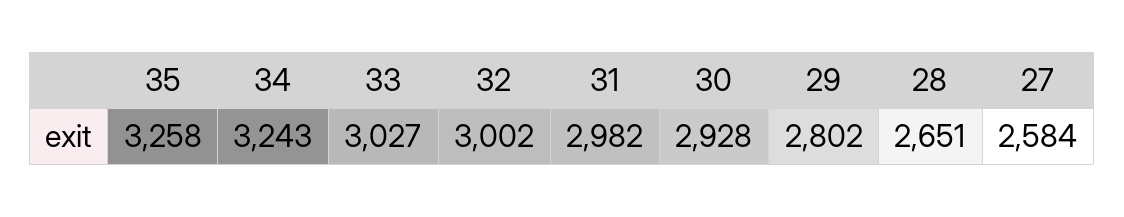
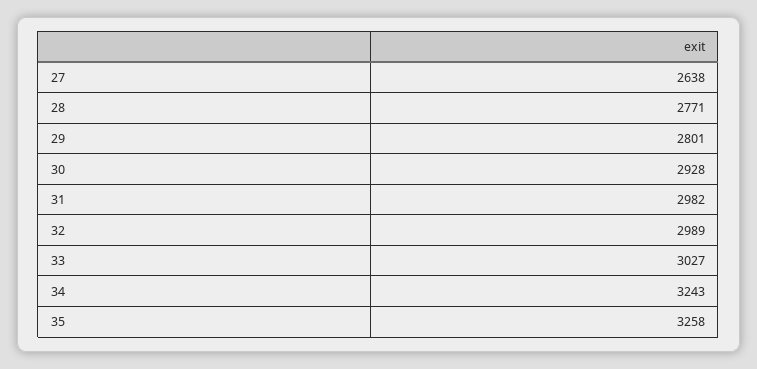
32: 3002 -> 2989
29: 2802 -> 2801
28: 2651 -> 2771
27: 2584 -> 2638

